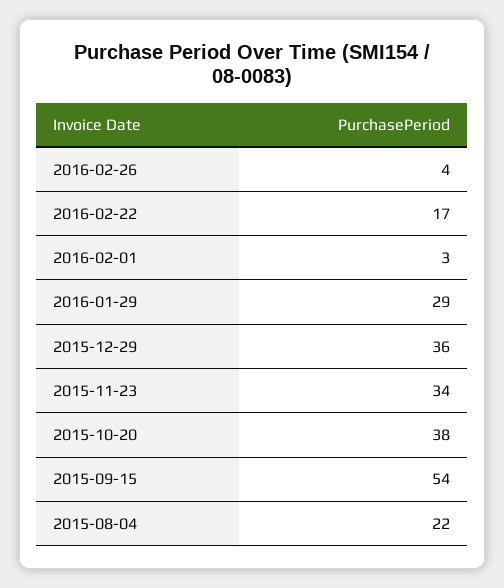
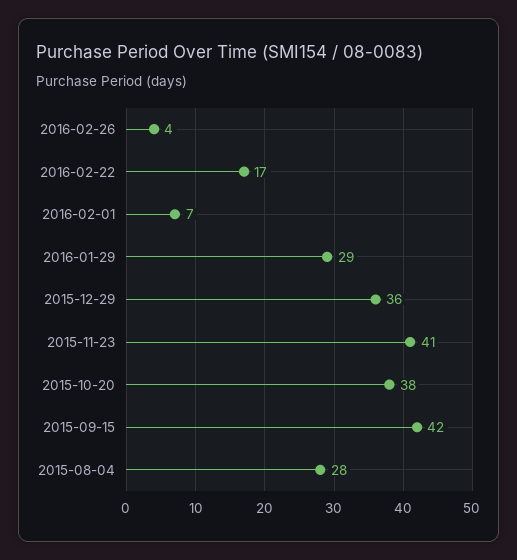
2016-02-01: 3 -> 7
2015-11-23: 34 -> 41
2015-09-15: 54 -> 42
2015-08-04: 22 -> 28

